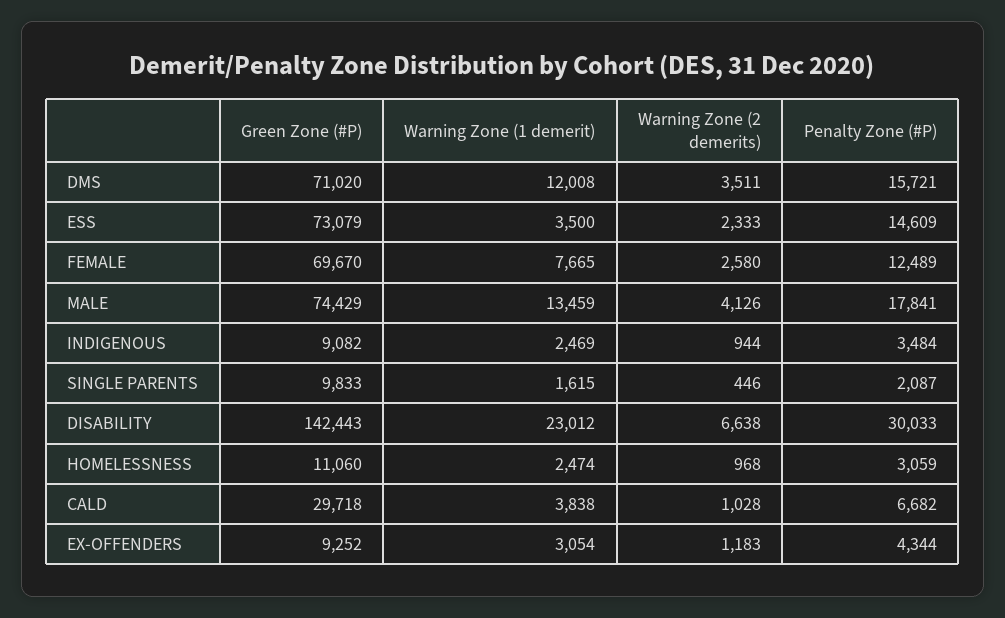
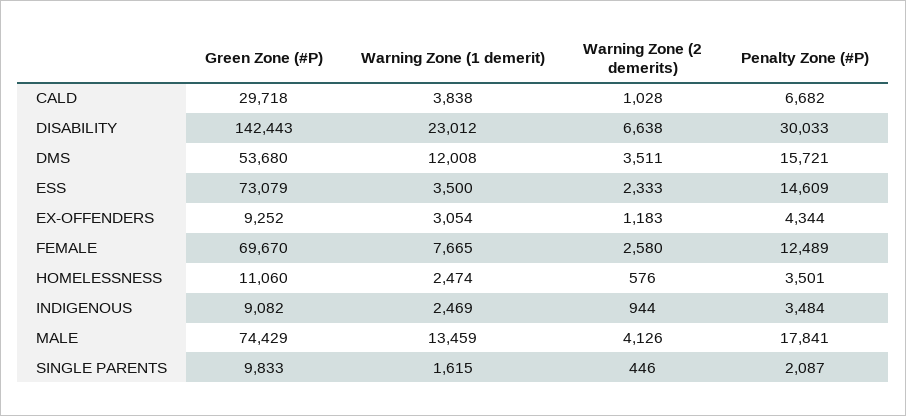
Green Zone (#P), DMS: 71020 -> 53680
Warning Zone (2 demerits), HOMELESSNESS: 968 -> 576
Penalty Zone (#P), HOMELESSNESS: 3059 -> 3501

